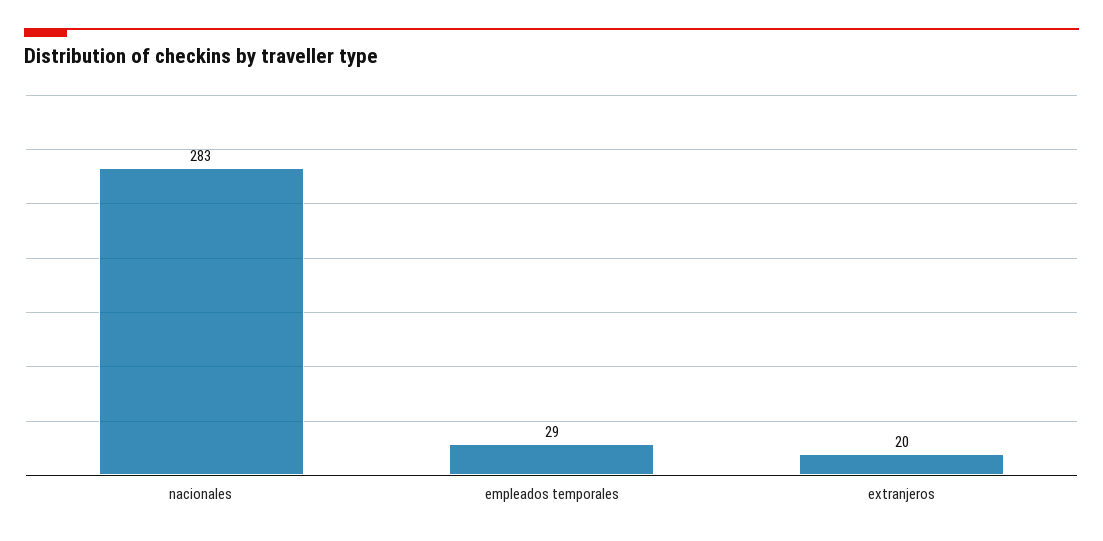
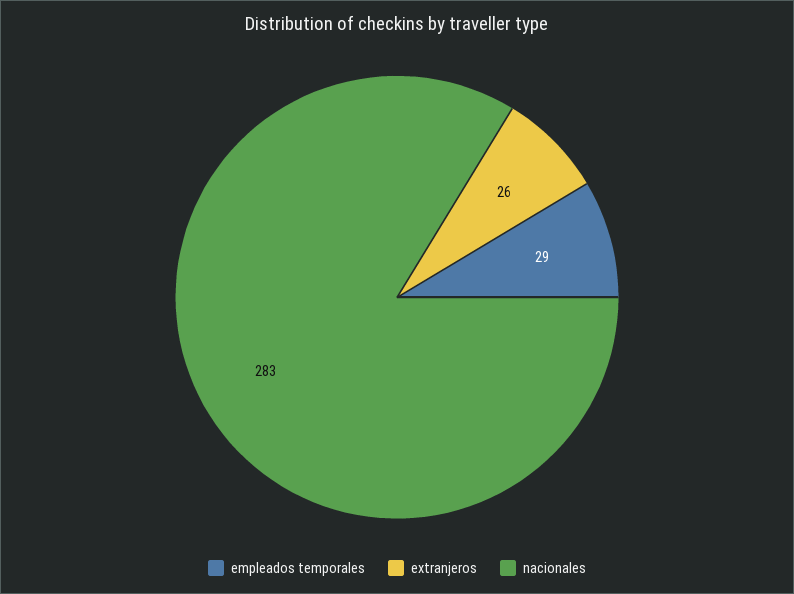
extranjeros: 20 -> 26

